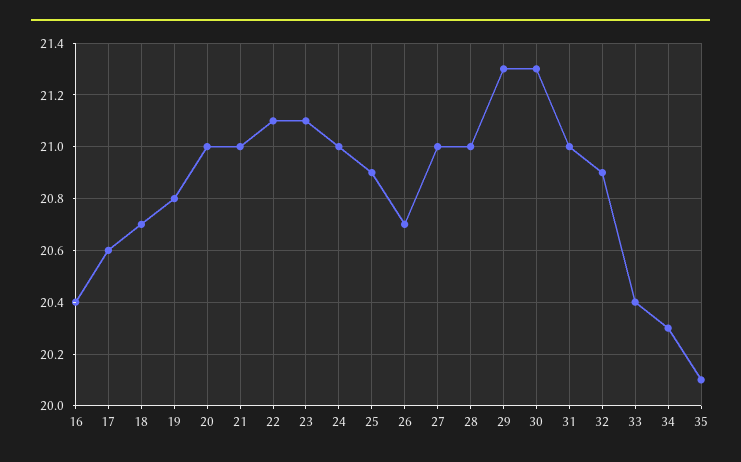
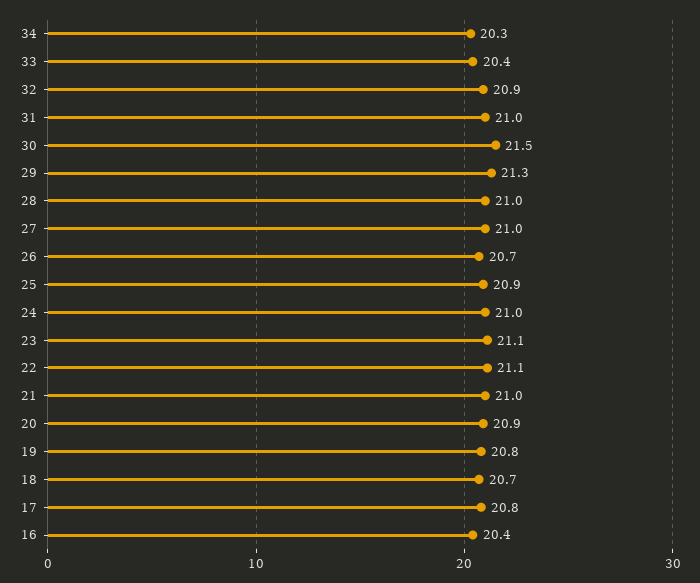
17: 20.6 -> 20.8
20: 21 -> 20.9
30: 21.3 -> 21.5
35: 20.1 -> none

